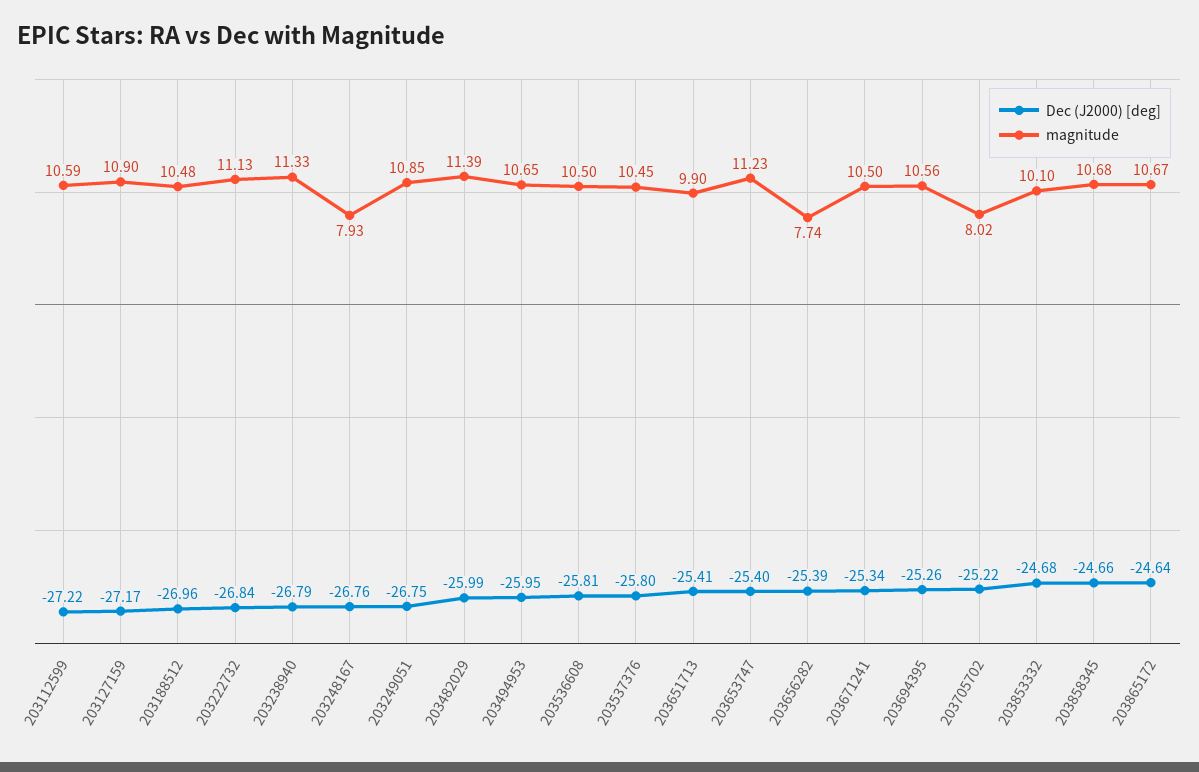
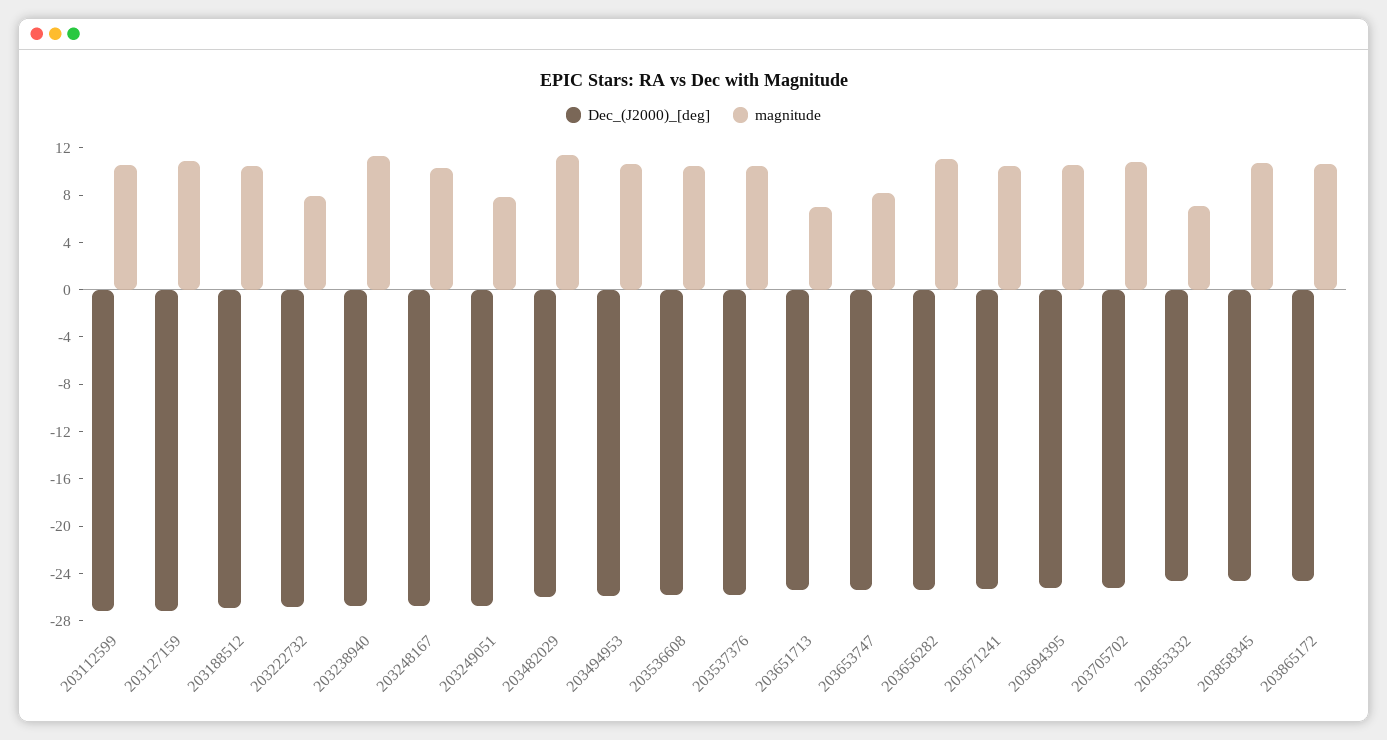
magnitude, 203222732: 11.13 -> 8
magnitude, 203248167: 7.93 -> 10
magnitude, 203249051: 10.85 -> 8
magnitude, 203651713: 9.9 -> 7
magnitude, 203653747: 11.23 -> 8
magnitude, 203656282: 7.74 -> 11
magnitude, 203705702: 8.02 -> 11
magnitude, 203853332: 10.1 -> 7

